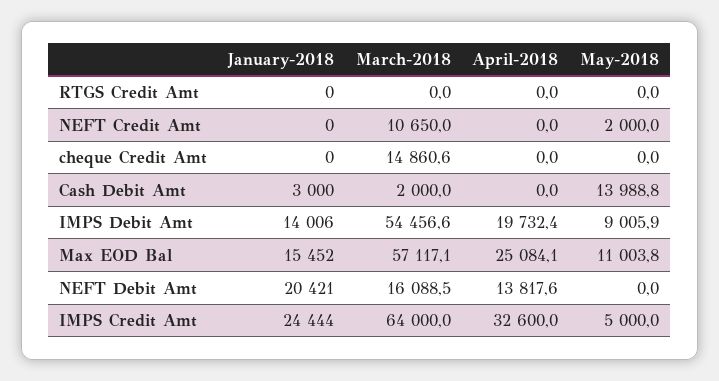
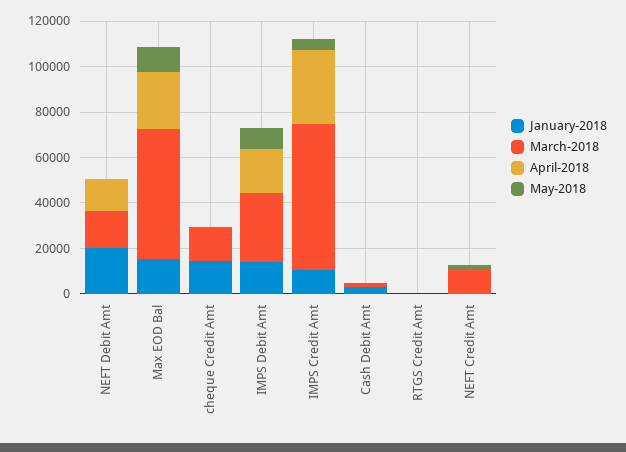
January-2018, cheque Credit Amt: 0 -> 15000
May-2018, Cash Debit Amt: 13988.8 -> 0
March-2018, IMPS Debit Amt: 54456.6 -> 30000
January-2018, IMPS Credit Amt: 24444 -> 10000

